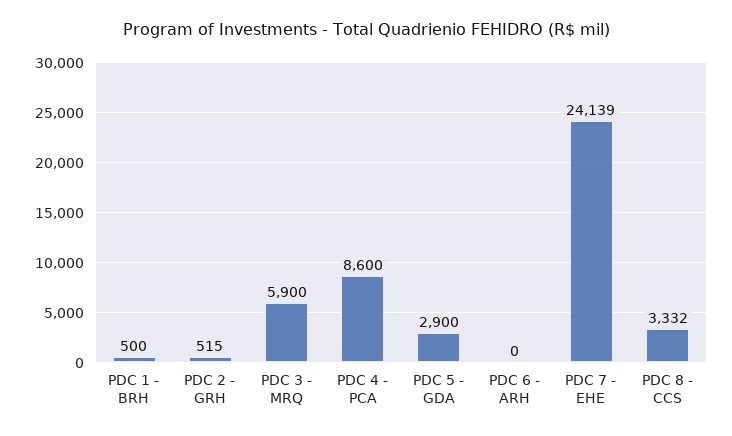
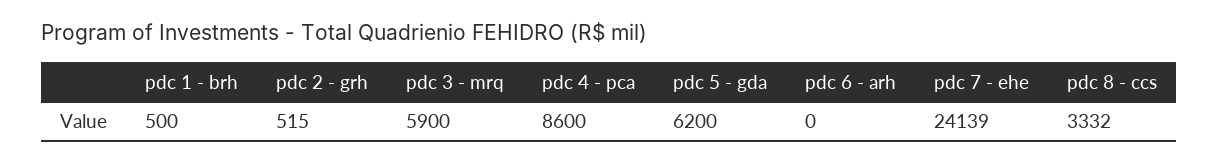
PDC 5 - GDA: 2900 -> 6200

